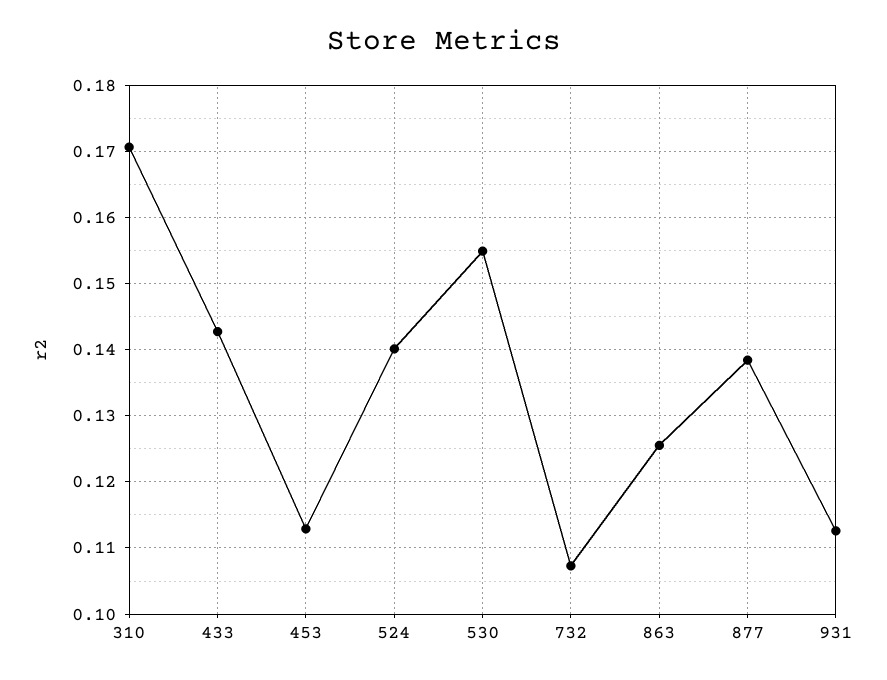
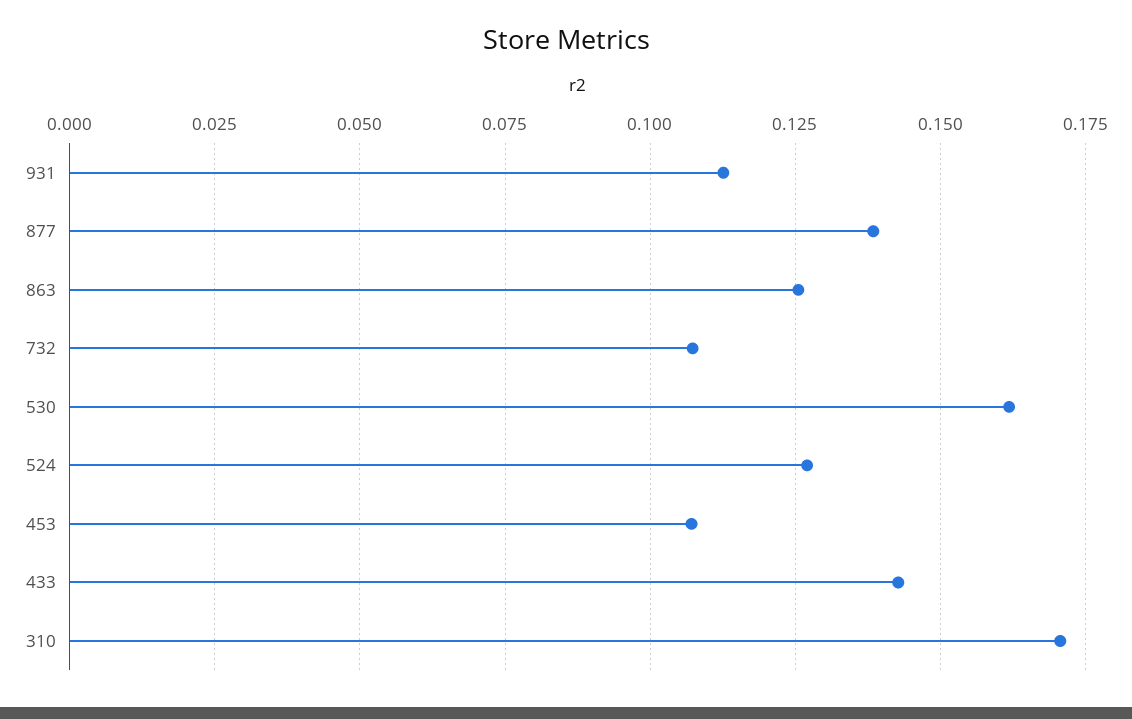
453: 0.113 -> 0.1075
524: 0.14 -> 0.1275
530: 0.155 -> 0.1625

